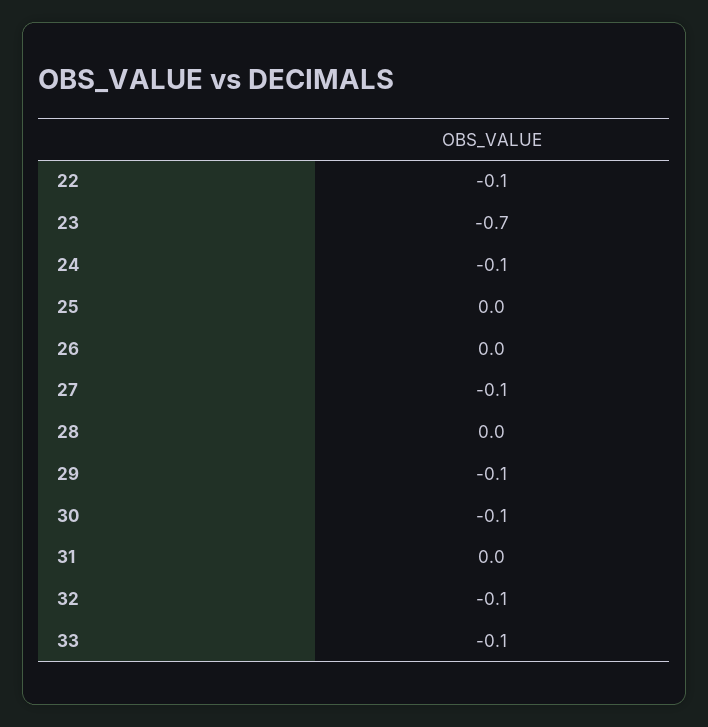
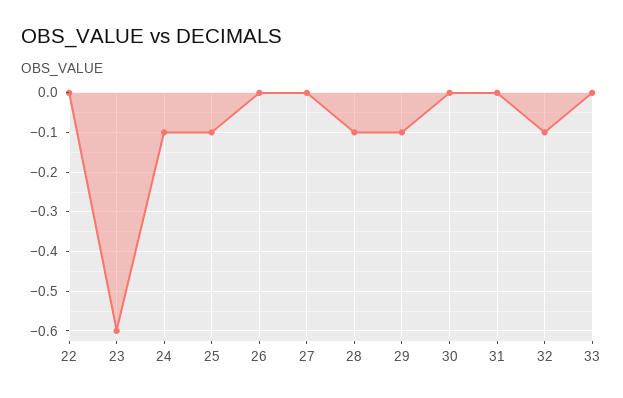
22: -0.1 -> 0
23: -0.7 -> -0.6
25: 0 -> -0.1
27: -0.1 -> 0
28: 0 -> -0.1
30: -0.1 -> 0
33: -0.1 -> 0

